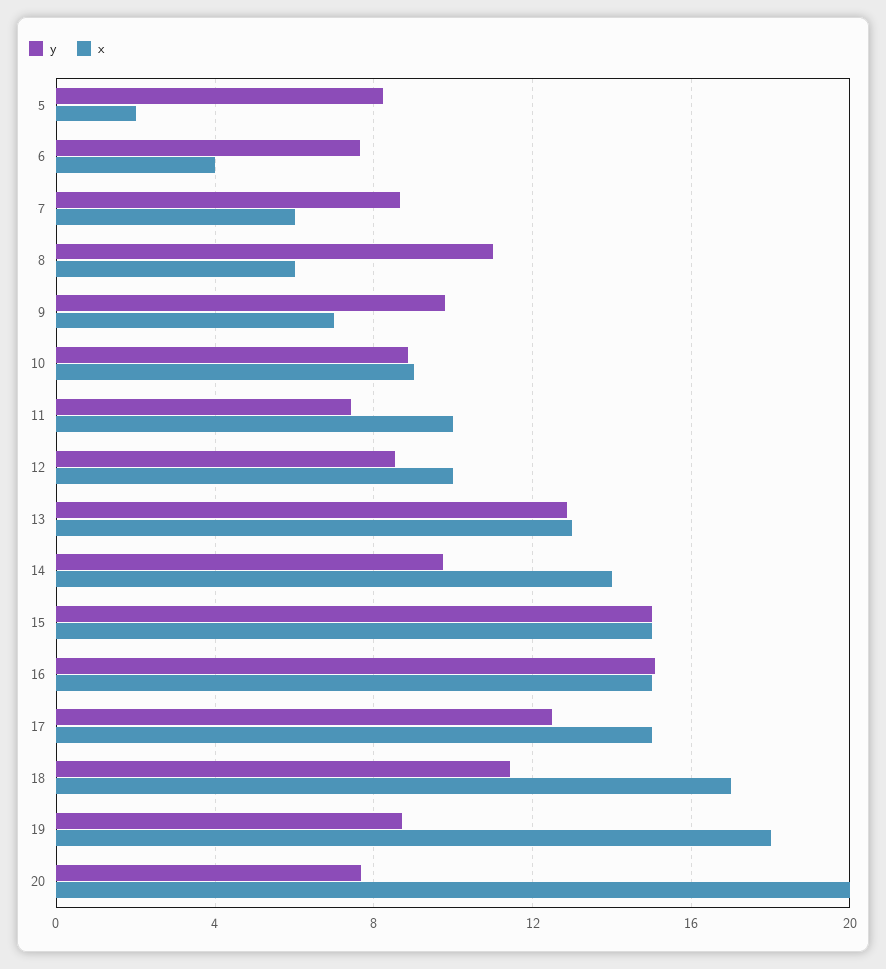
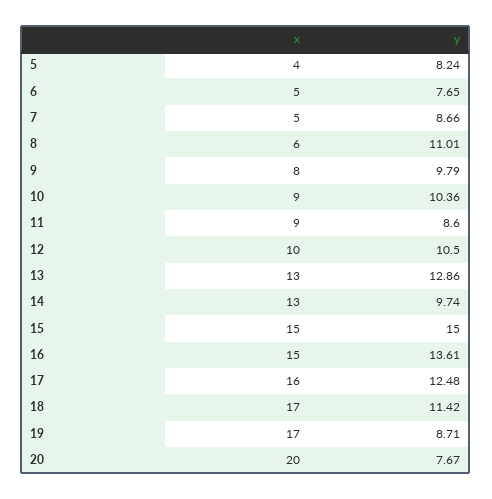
x, 5: 2 -> 4
x, 6: 4 -> 5
x, 7: 6 -> 5
x, 9: 7 -> 8
y, 10: 9 -> 10.36
y, 11: 7.5 -> 8.6
x, 11: 10 -> 9
y, 12: 8.5 -> 10.5
x, 14: 14 -> 13
y, 16: 15 -> 13.61
x, 17: 15 -> 16
x, 19: 18 -> 17

